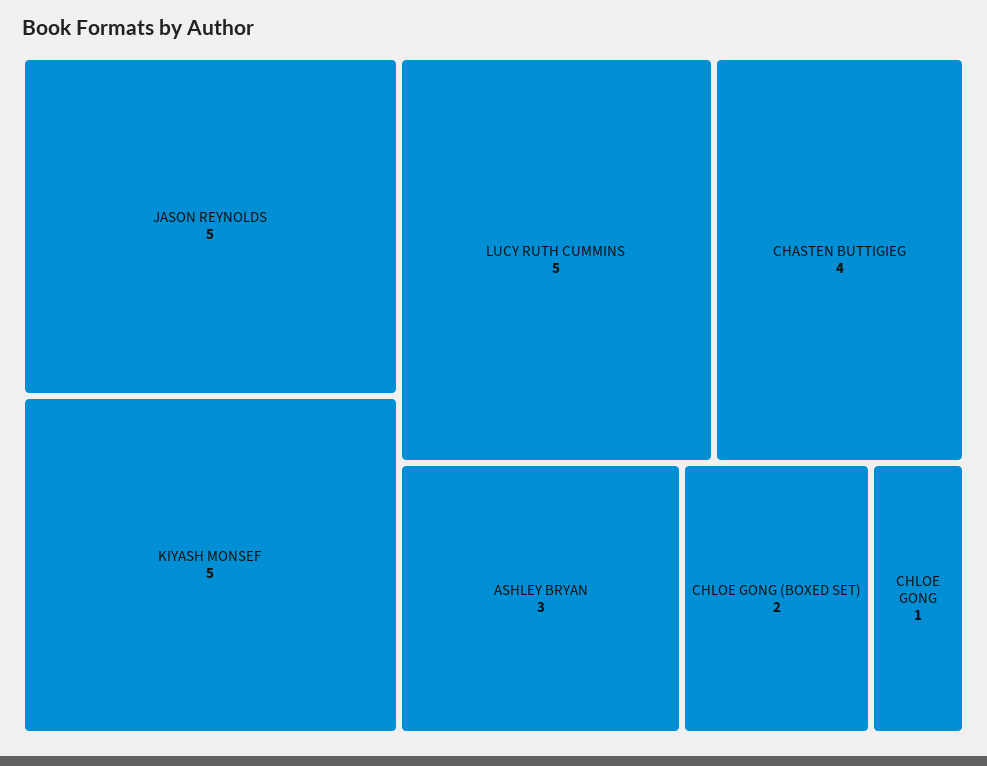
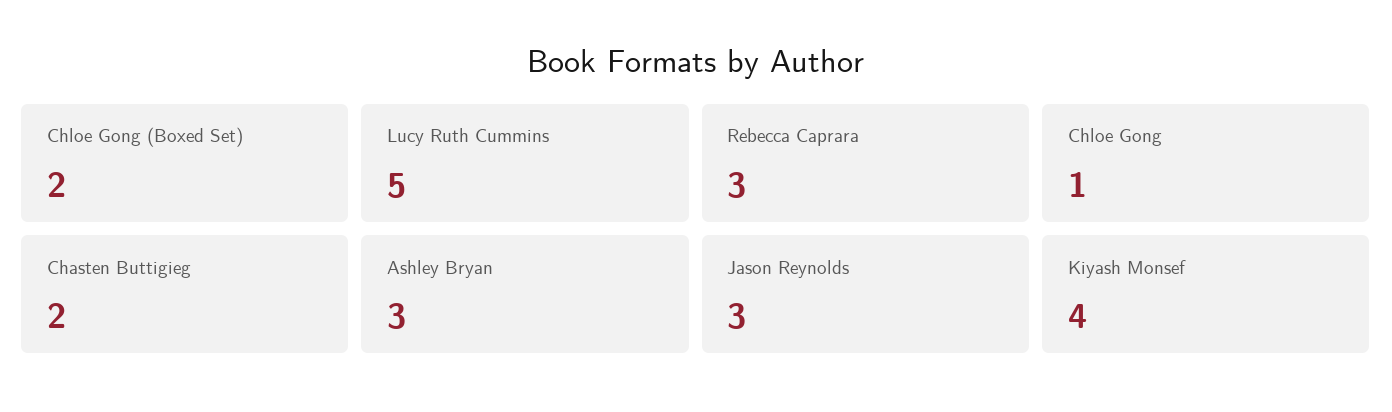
JASON REYNOLDS: 5 -> 3
KIYASH MONSEF: 5 -> 4
CHASTEN BUTTIGIEG: 4 -> 2
Rebecca Caprara: none -> 3

